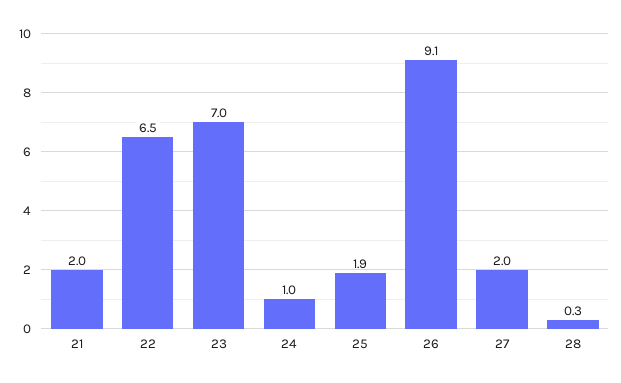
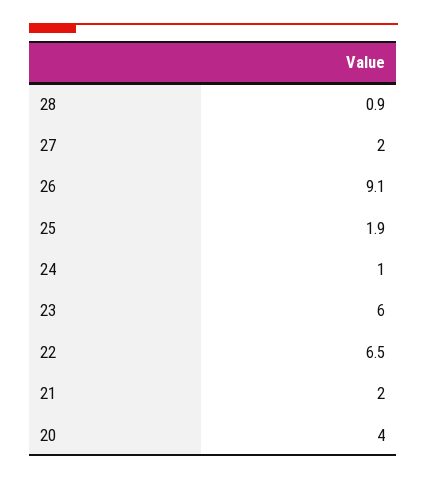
23: 7 -> 6
28: 0.3 -> 0.9
20: none -> 4

